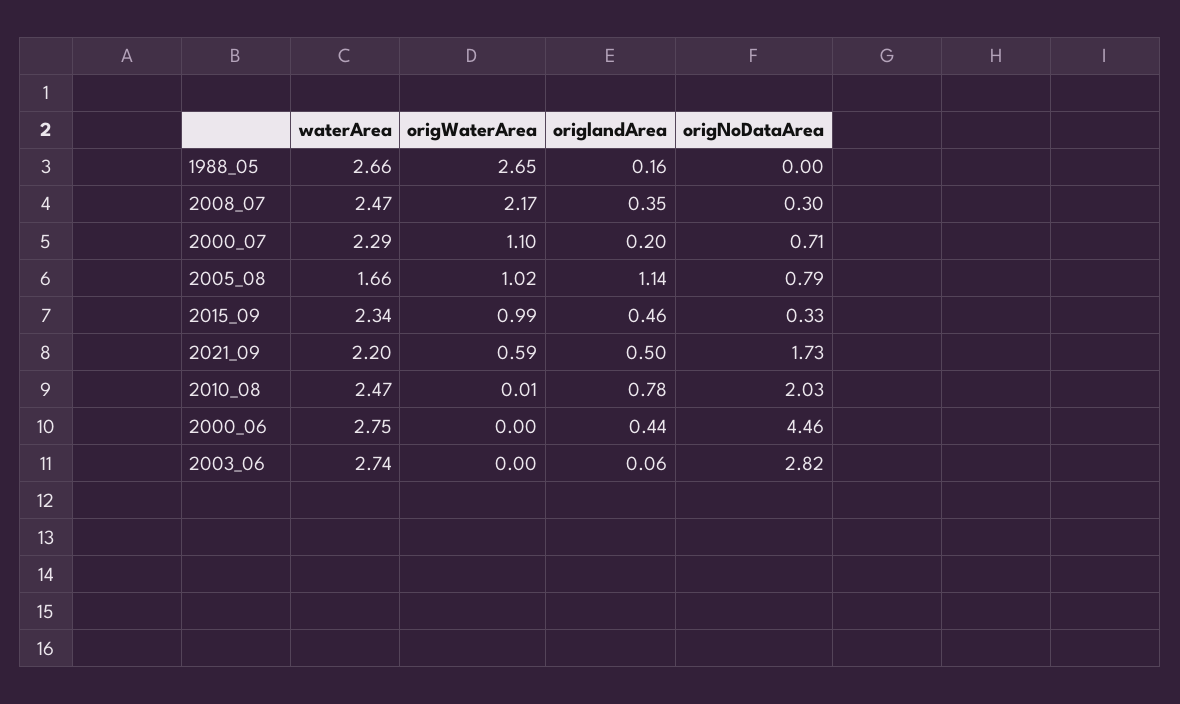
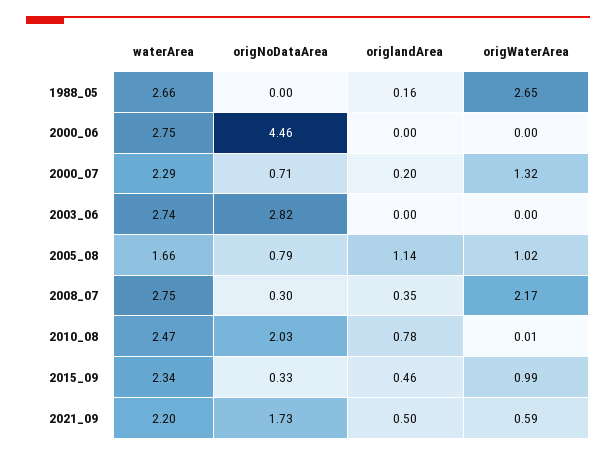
waterArea, 2008_07: 2.47 -> 2.75
origWaterArea, 2000_07: 1.1 -> 1.32
origlandArea, 2000_06: 0.44 -> 0
origlandArea, 2003_06: 0.06 -> 0

